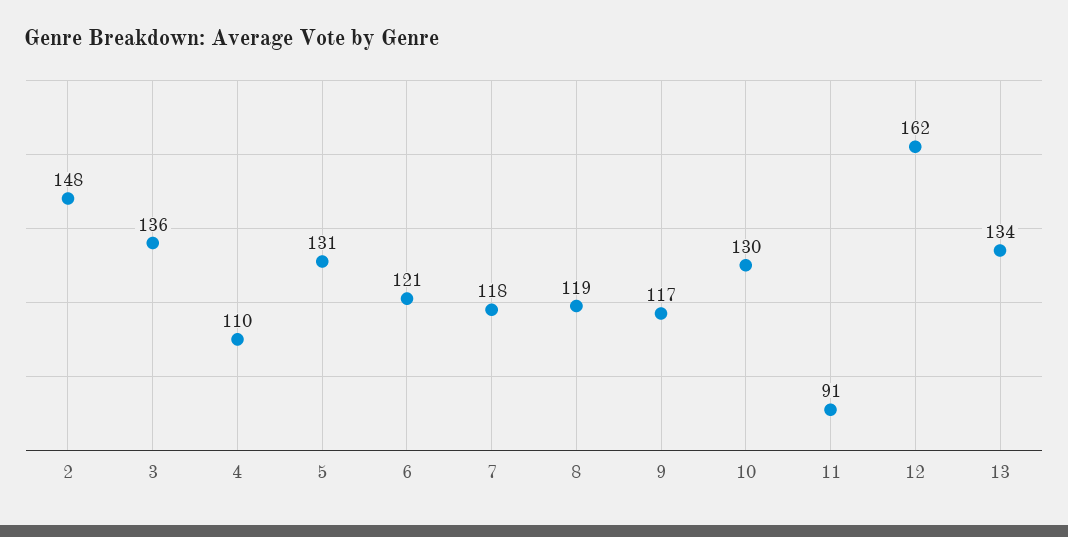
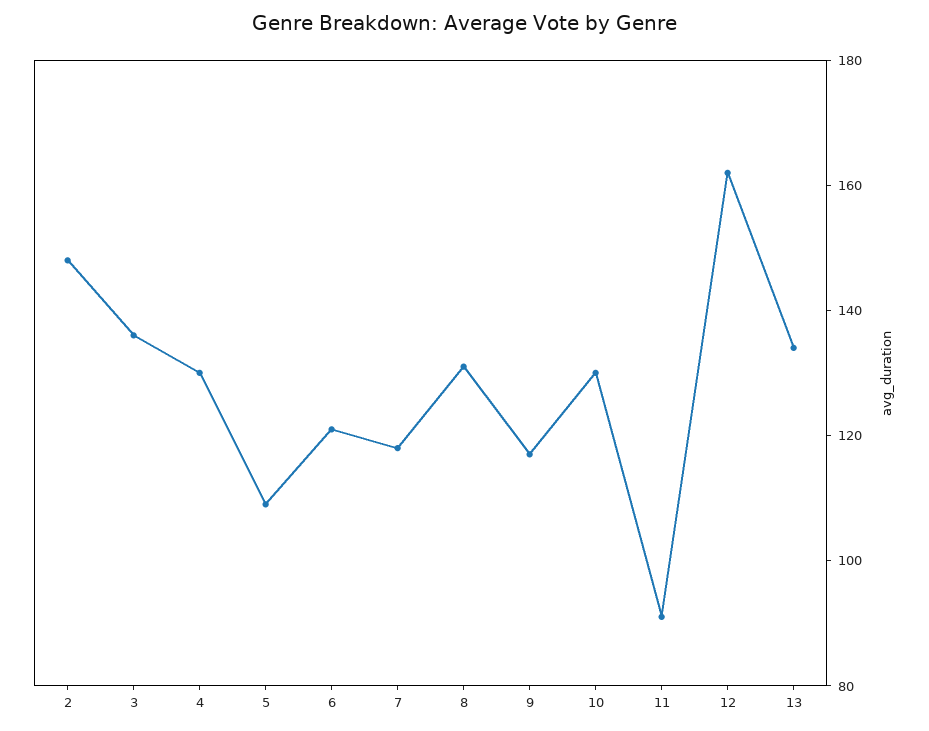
4: 110 -> 130
5: 131 -> 110
8: 119 -> 130

